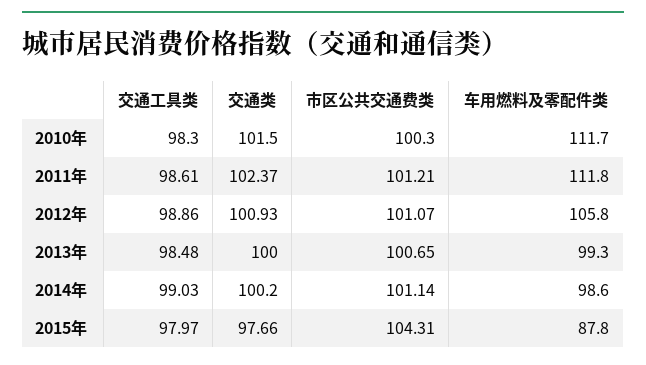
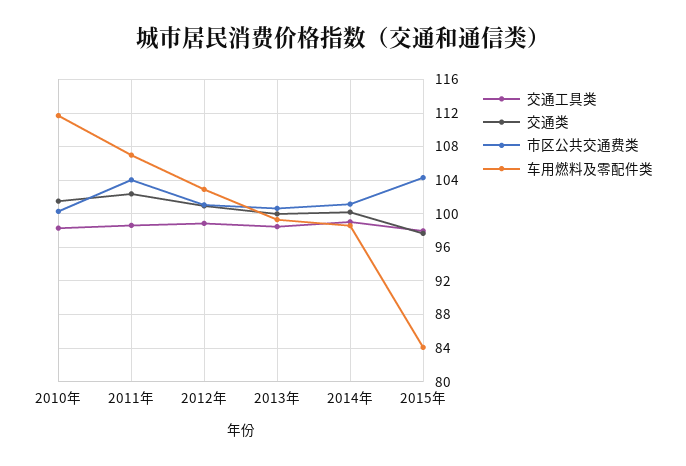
市区公共交通费类, 2011年: 101.21 -> 104
车用燃料及零配件类, 2011年: 111.8 -> 107
车用燃料及零配件类, 2012年: 105.8 -> 103
车用燃料及零配件类, 2015年: 87.8 -> 84

